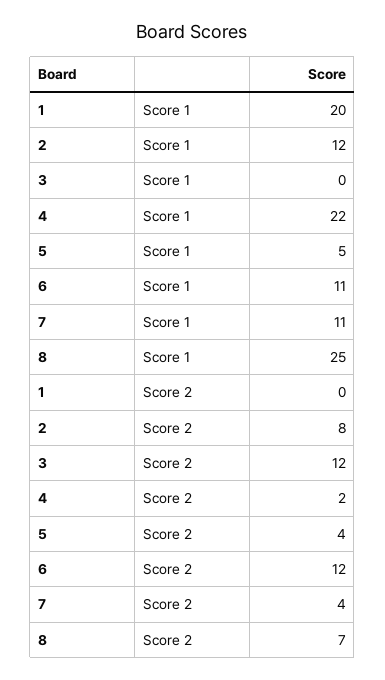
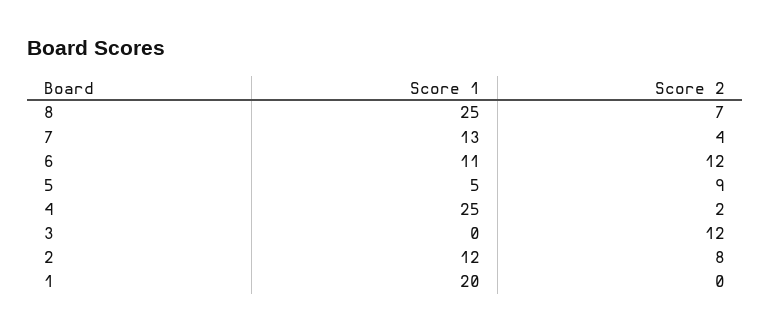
4, Score 1: 22 -> 25
7, Score 1: 11 -> 13
5, Score 2: 4 -> 9

